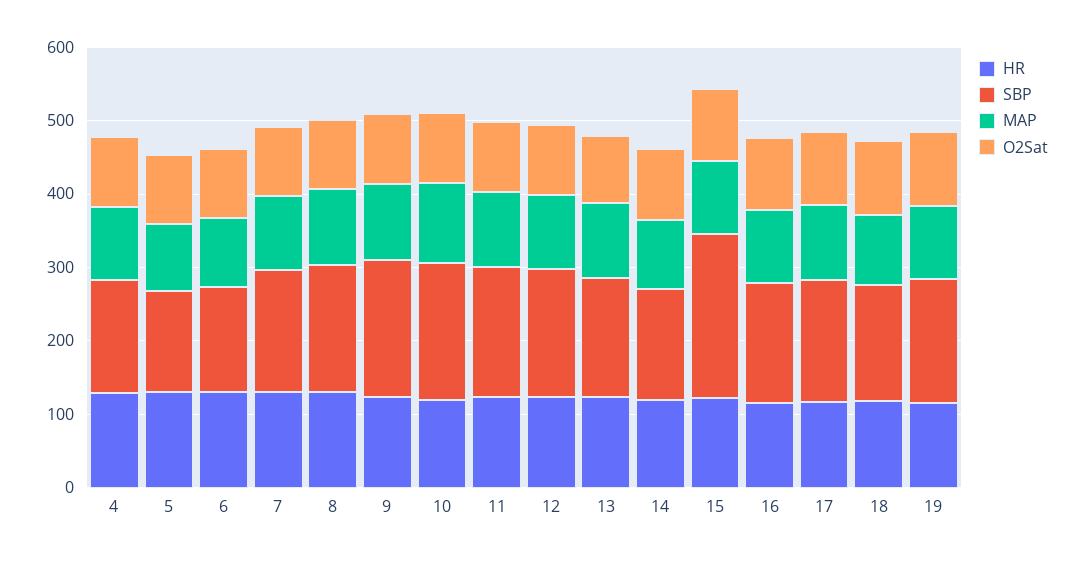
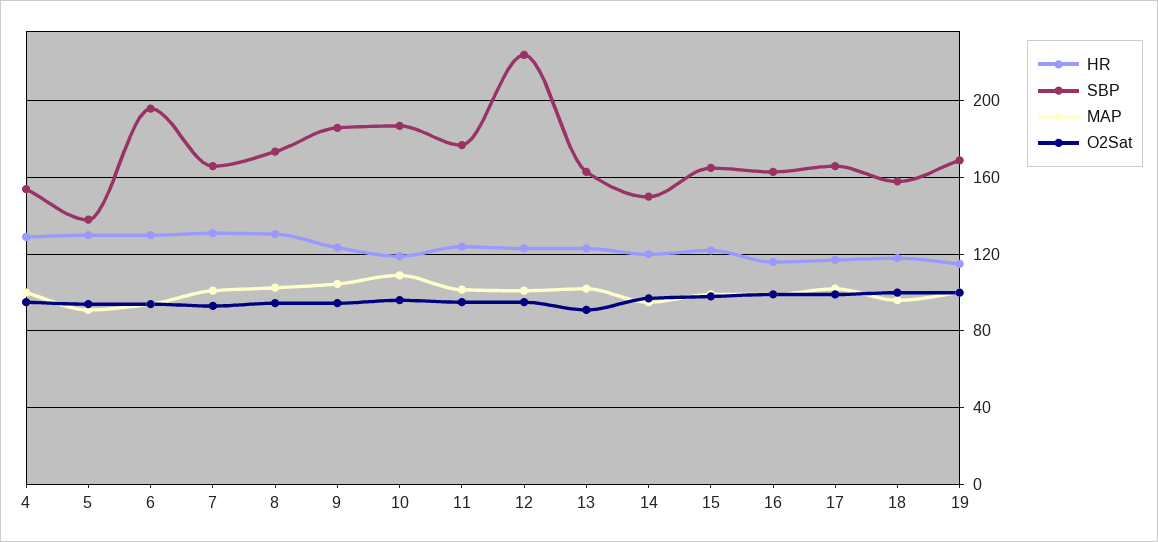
SBP, 6: 140 -> 195
SBP, 12: 180 -> 225
SBP, 15: 220 -> 165

